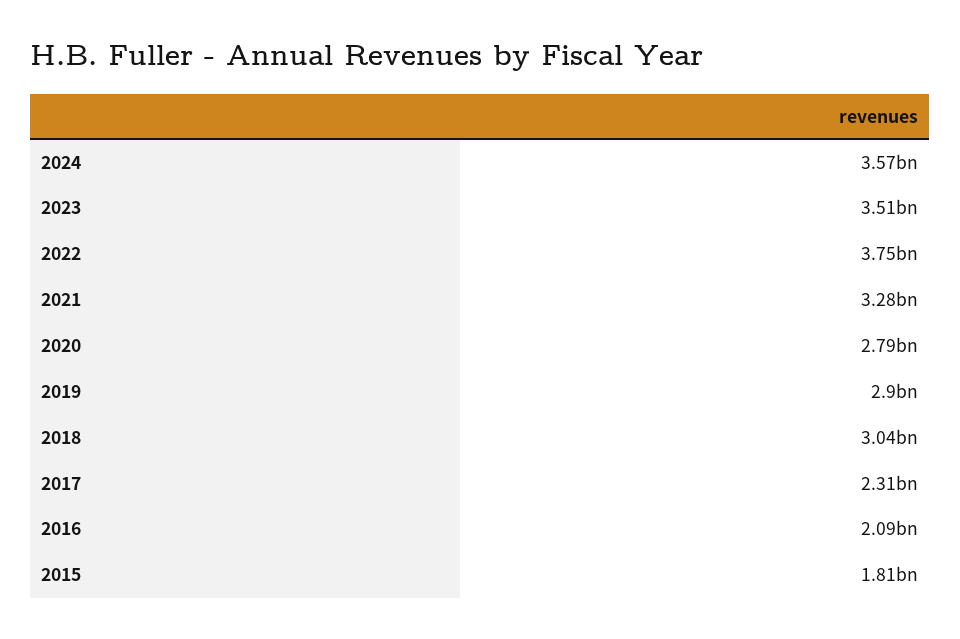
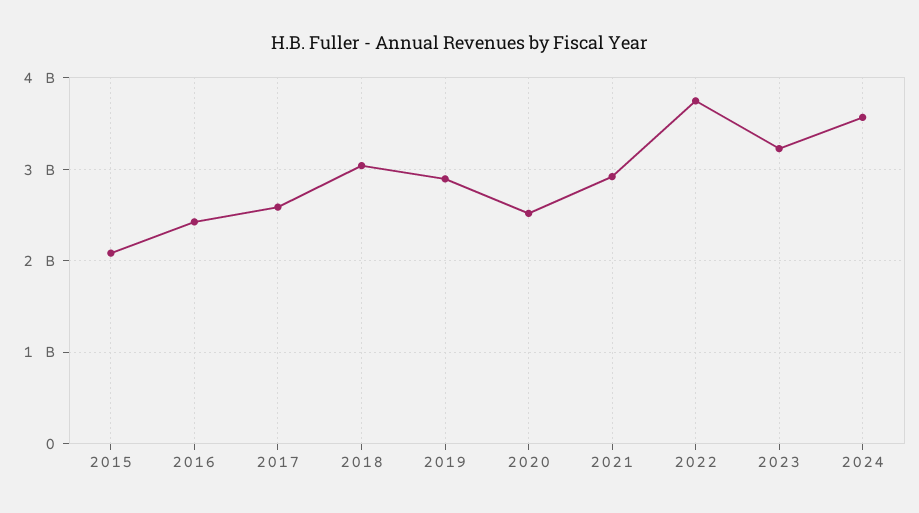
2023: 3510000000 -> 3200000000
2021: 3280000000 -> 2900000000
2020: 2790000000 -> 2500000000
2017: 2310000000 -> 2600000000
2016: 2090000000 -> 2400000000
2015: 1810000000 -> 2100000000

